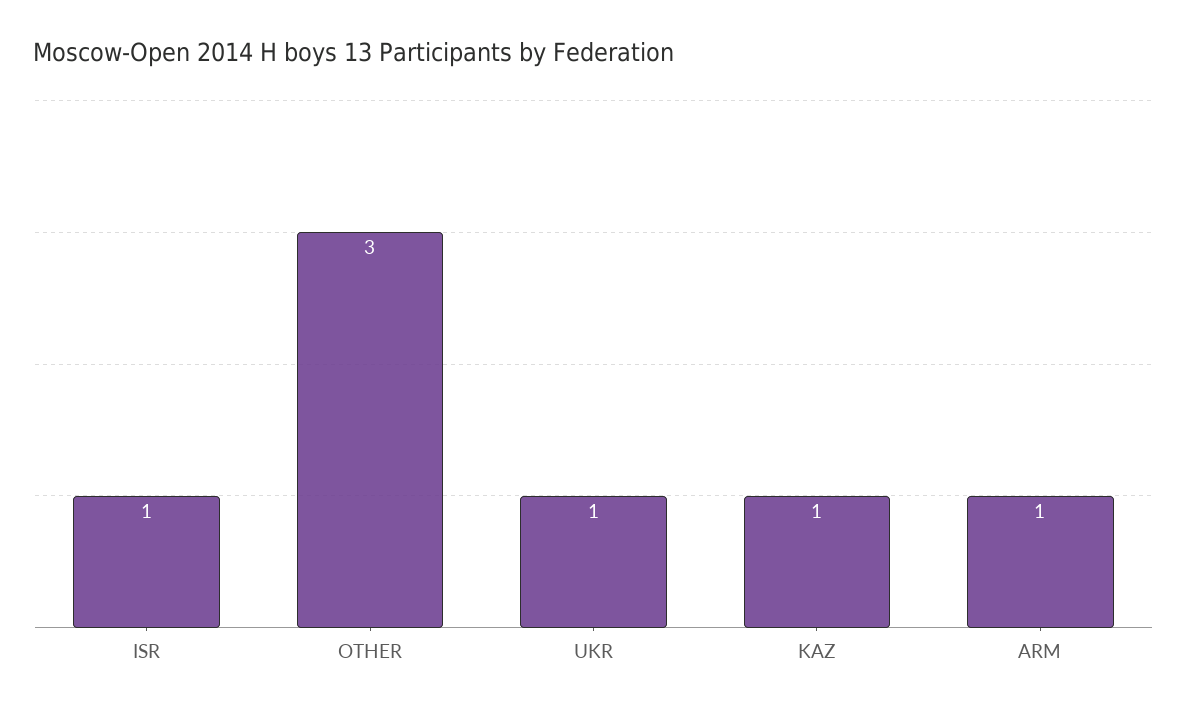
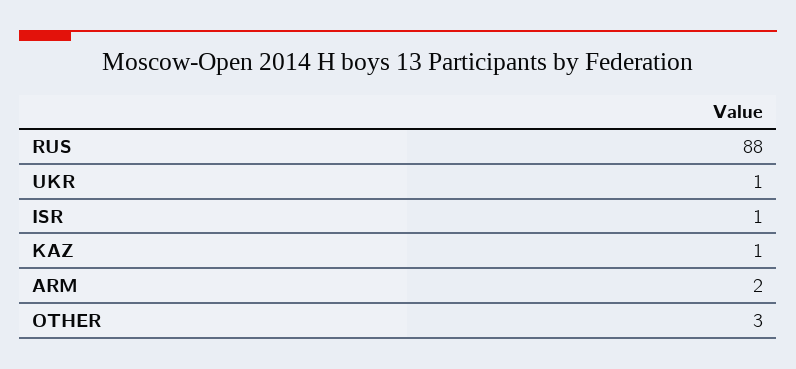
ARM: 1 -> 2
RUS: none -> 88

